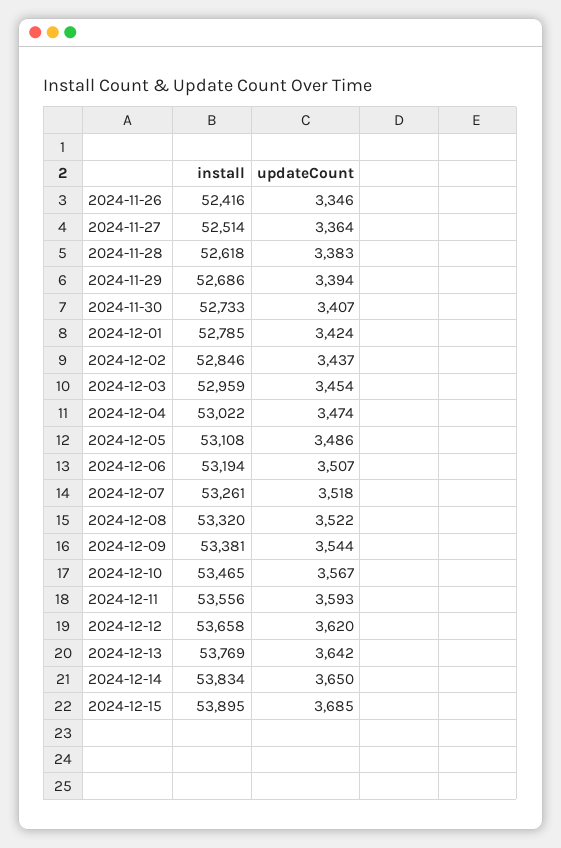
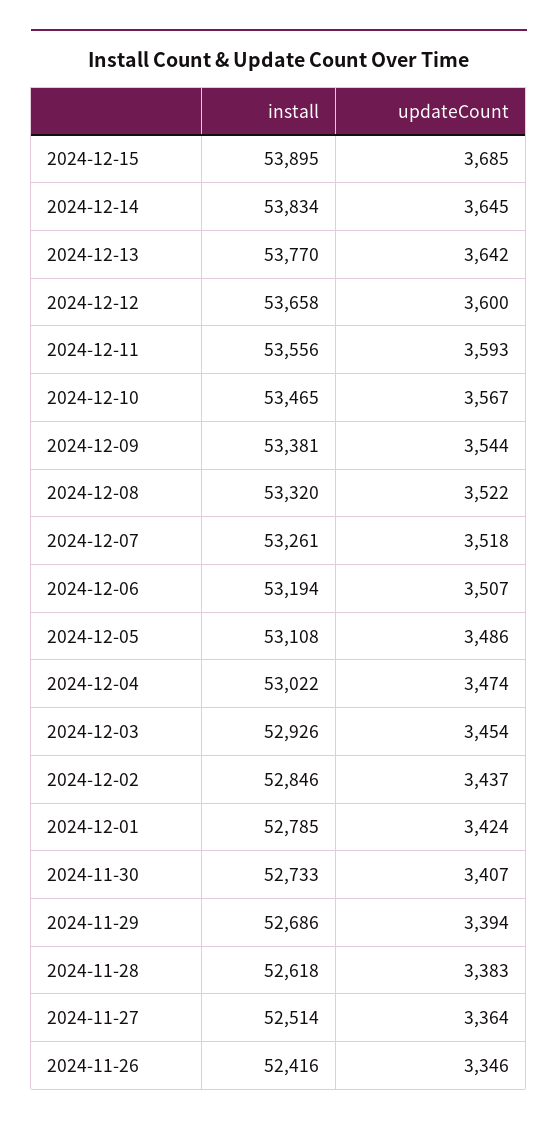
install, 2024-12-03: 52959 -> 52926
updateCount, 2024-12-12: 3620 -> 3600
install, 2024-12-13: 53769 -> 53770
updateCount, 2024-12-14: 3650 -> 3645

